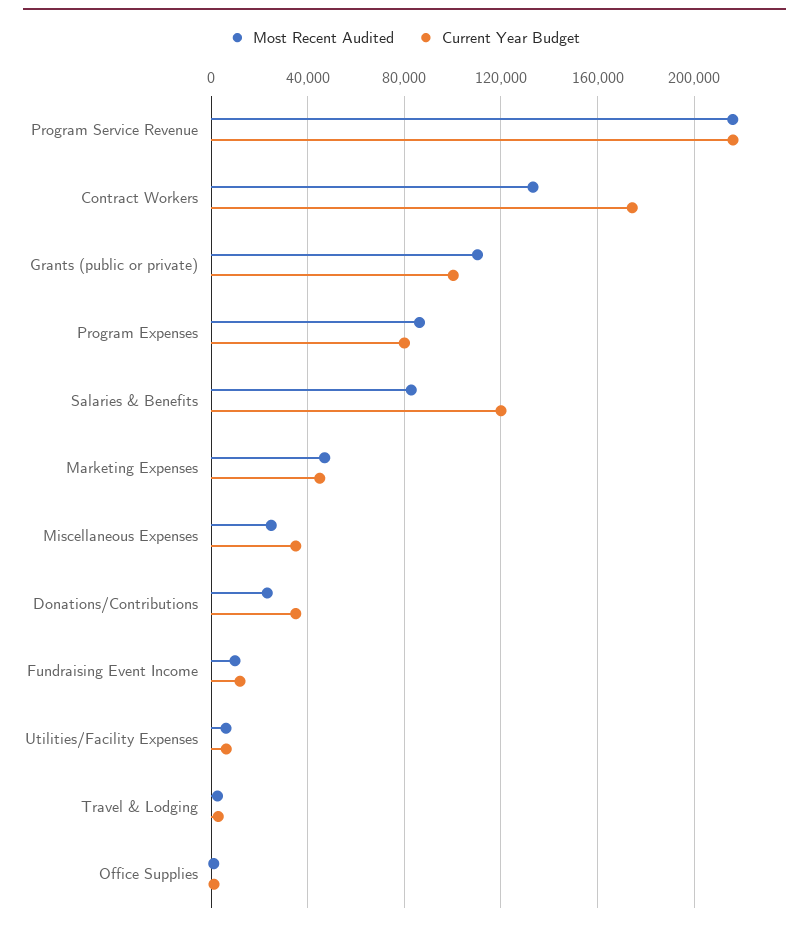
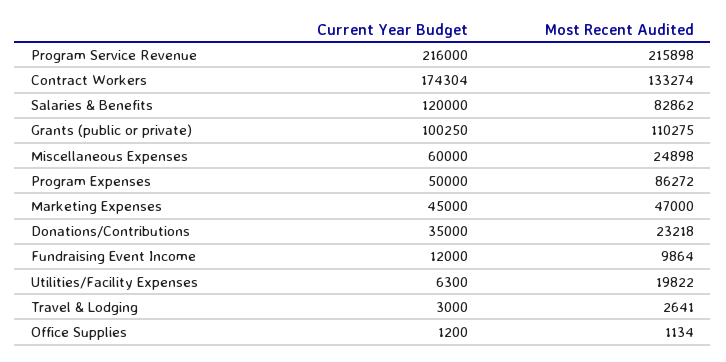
Current Year Budget, Program Expenses: 80000 -> 50000
Current Year Budget, Miscellaneous Expenses: 35000 -> 60000
Most Recent Audited, Utilities/Facility Expenses: 5000 -> 19822

